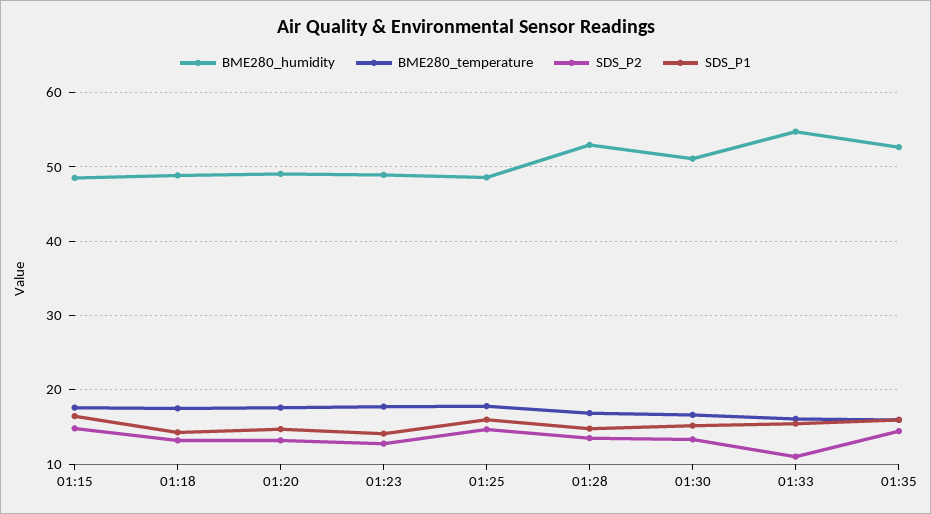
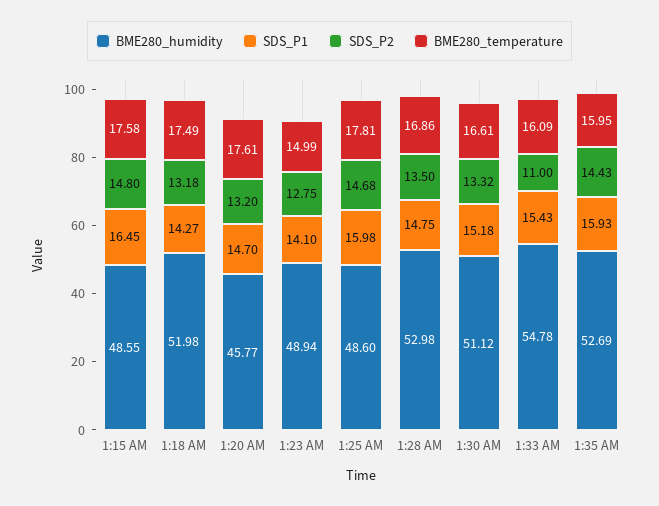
BME280_humidity, 01:18: 49 -> 51.98
BME280_humidity, 01:20: 49 -> 45.77
BME280_temperature, 01:23: 18 -> 14.99

